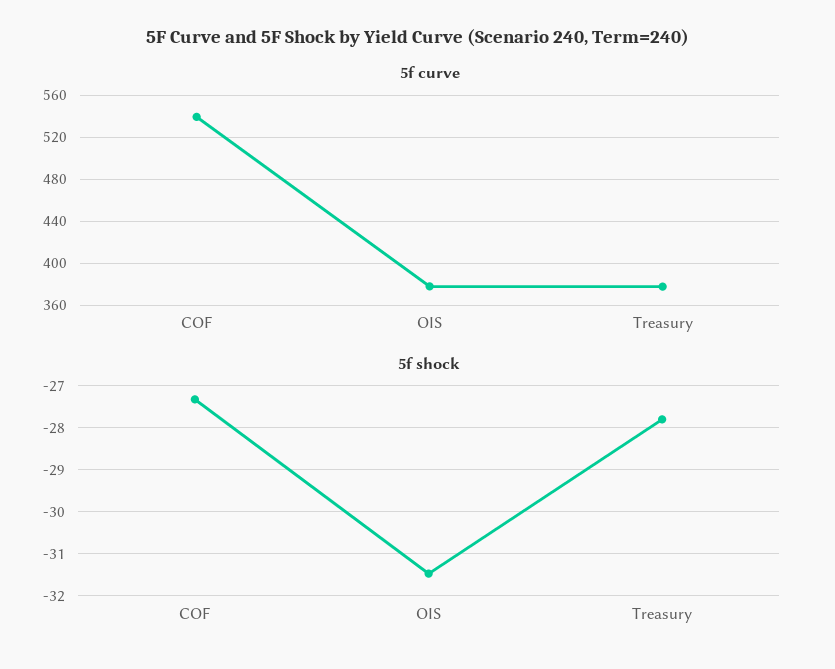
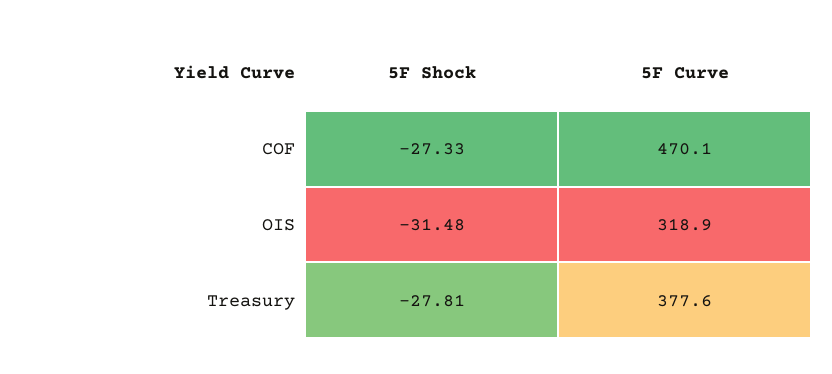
5f curve, COF: 540 -> 470.1
5f curve, OIS: 380 -> 318.9

